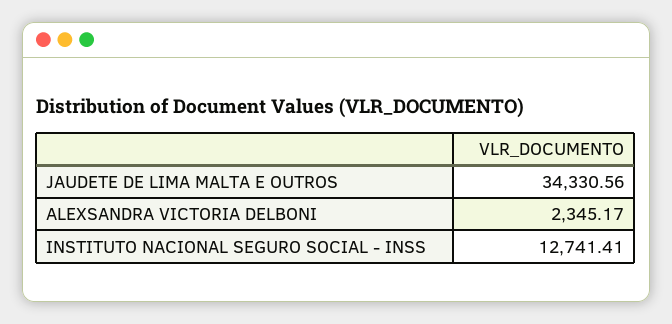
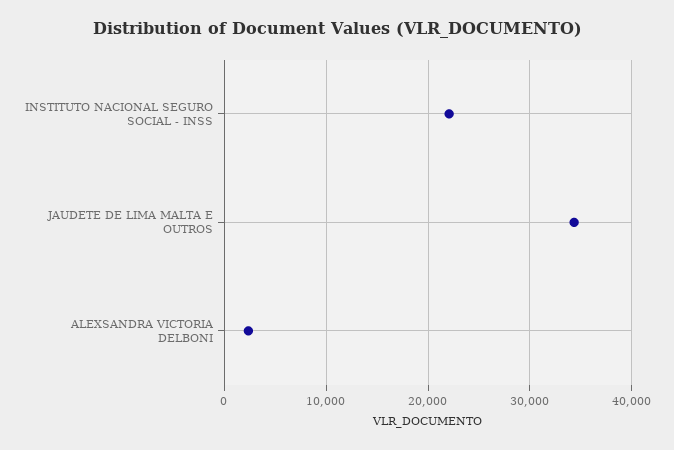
INSTITUTO NACIONAL SEGURO SOCIAL - INSS: 12741.41 -> 22000

